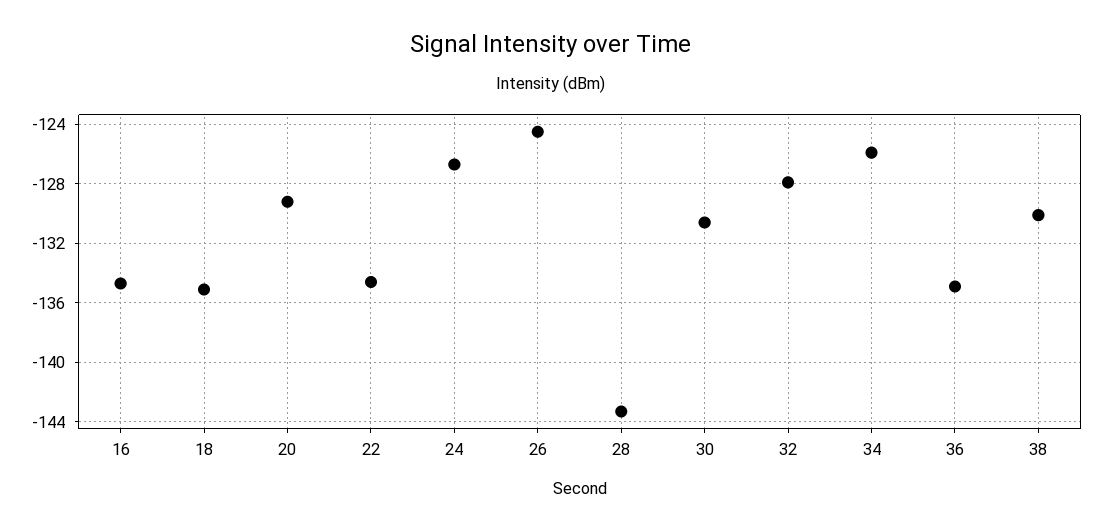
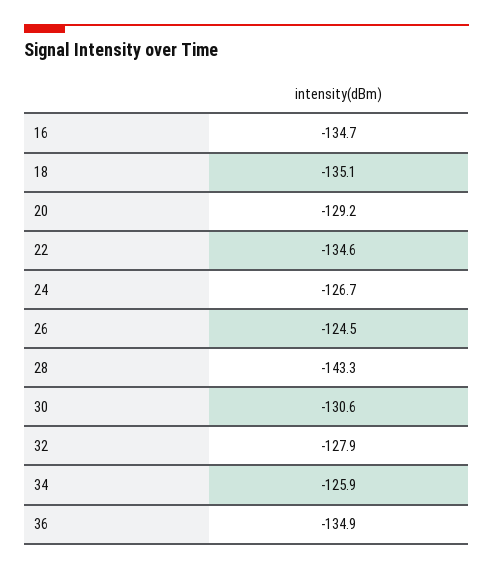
38: -130 -> none

